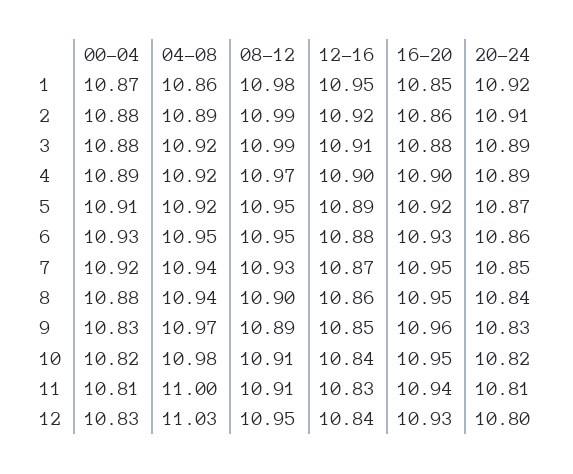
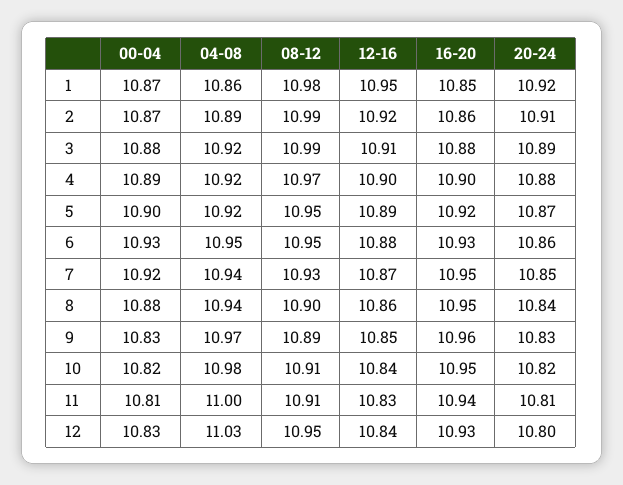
00-04, 2: 10.88 -> 10.87
20-24, 4: 10.89 -> 10.88
00-04, 5: 10.91 -> 10.9

